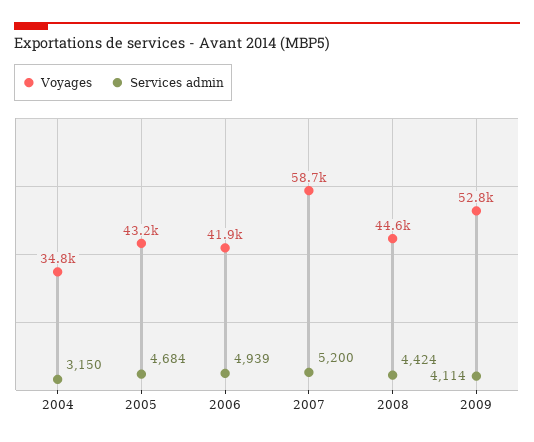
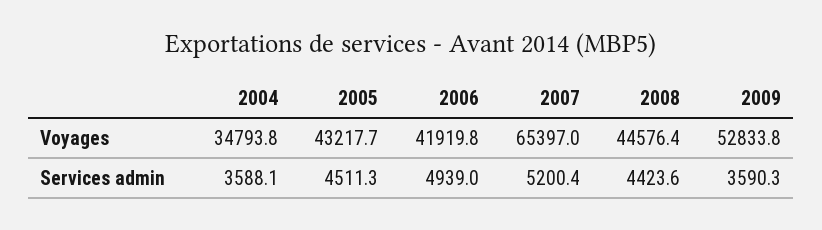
Services admin, 2004: 3150 -> 3588.1
Services admin, 2005: 4684 -> 4511.3
Voyages, 2007: 58700 -> 65397
Services admin, 2009: 4114 -> 3590.3

